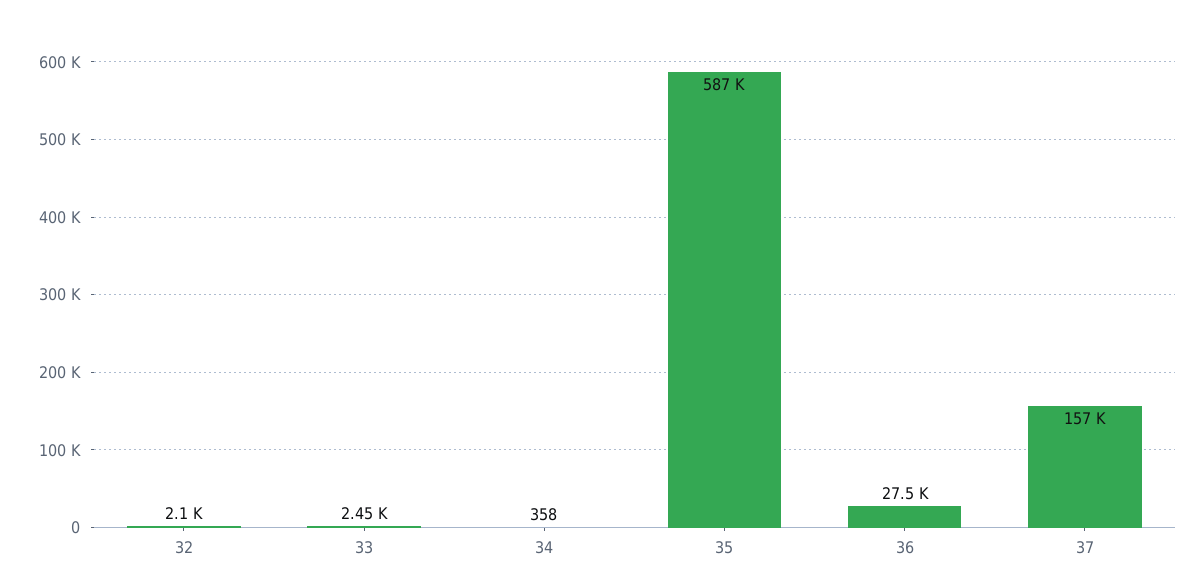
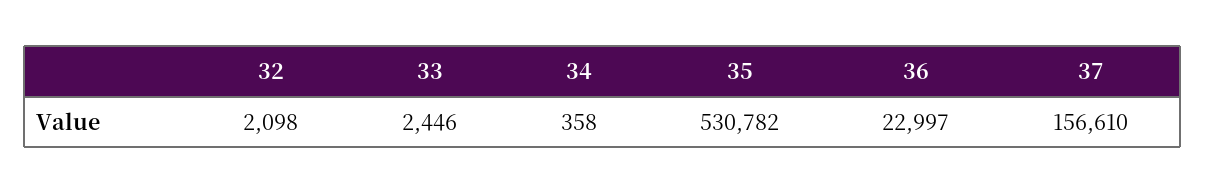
35: 587000 -> 530782
36: 27500 -> 22997

